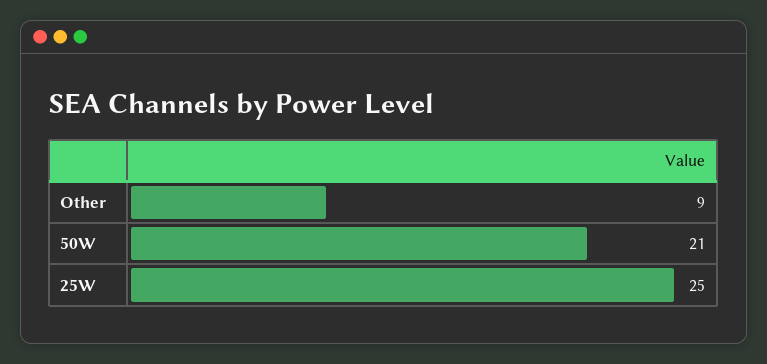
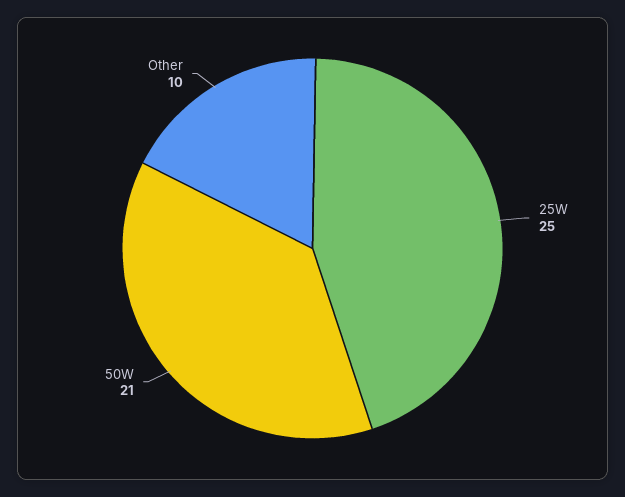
Other: 9 -> 10

